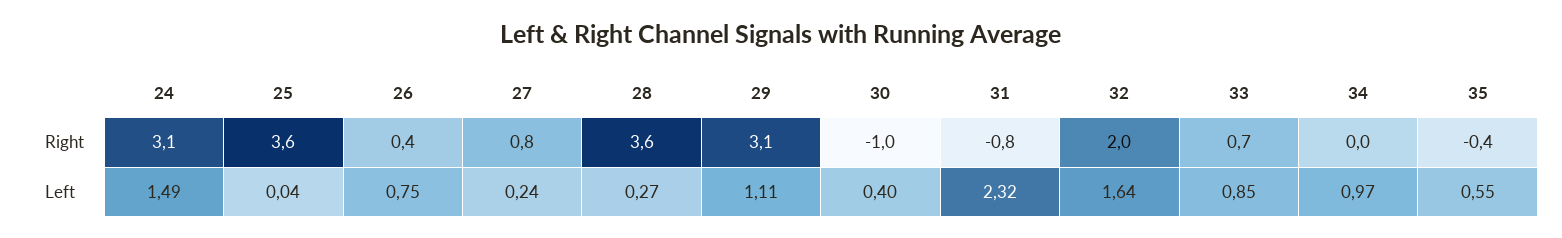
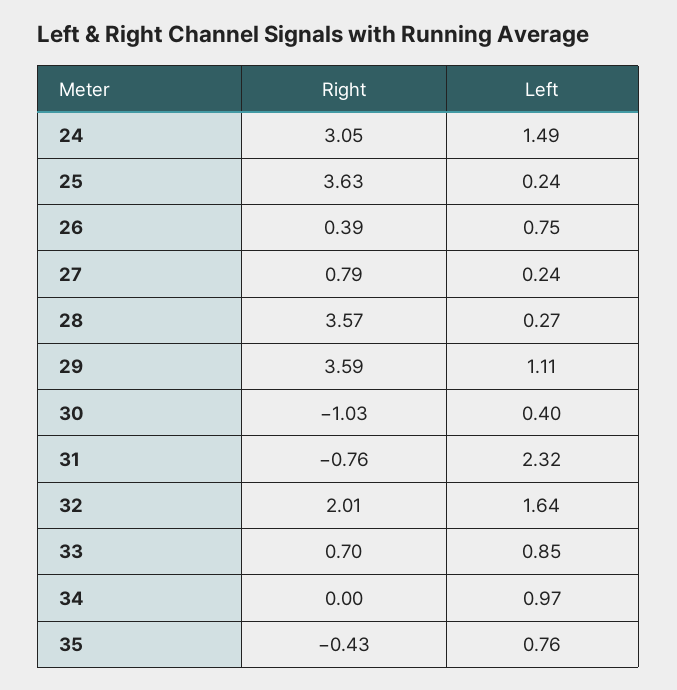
29, Right: 3.1 -> 3.59
25, Left: 0.04 -> 0.24
35, Left: 0.55 -> 0.76

